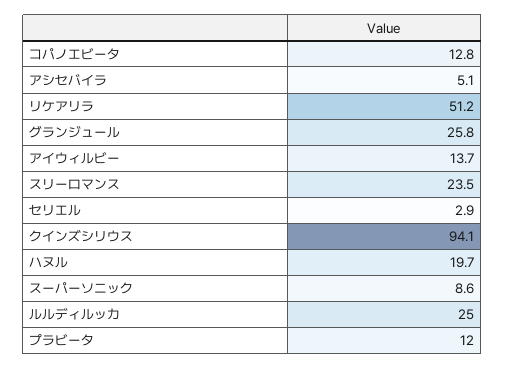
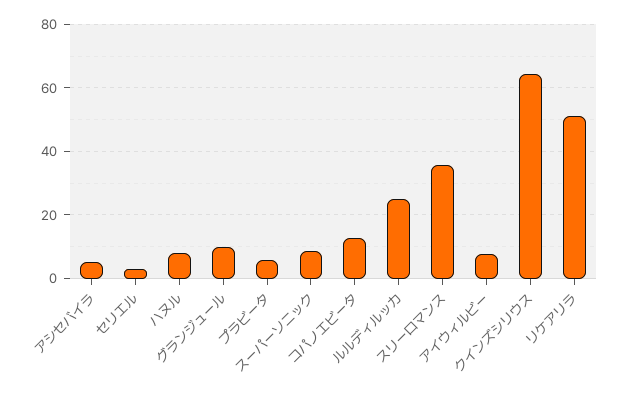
グランジュール: 25.8 -> 10
アイウィルビー: 13.7 -> 8
スリーロマンス: 23.5 -> 36
クインズシリウス: 94.1 -> 64
ハヌル: 19.7 -> 8
プラビータ: 12 -> 6

